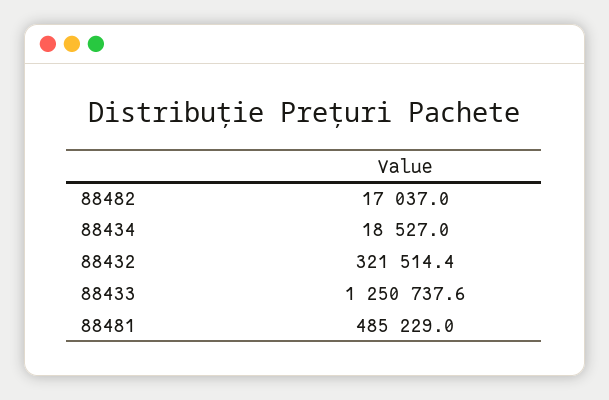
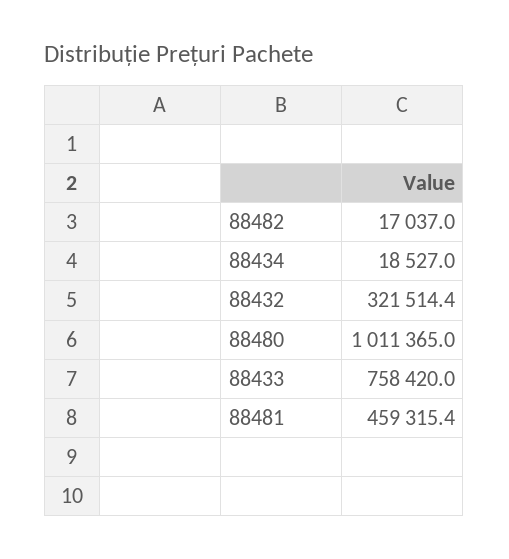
88433: 1250737.6 -> 758420
88481: 485229 -> 459315.4
88480: none -> 1011365

